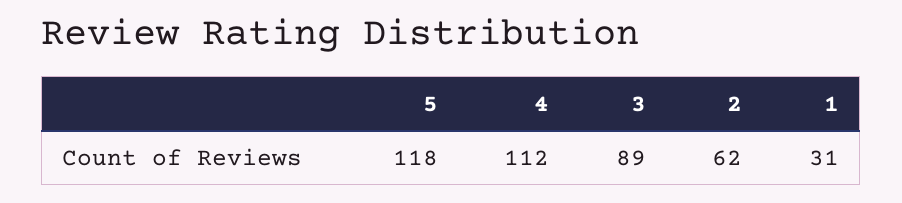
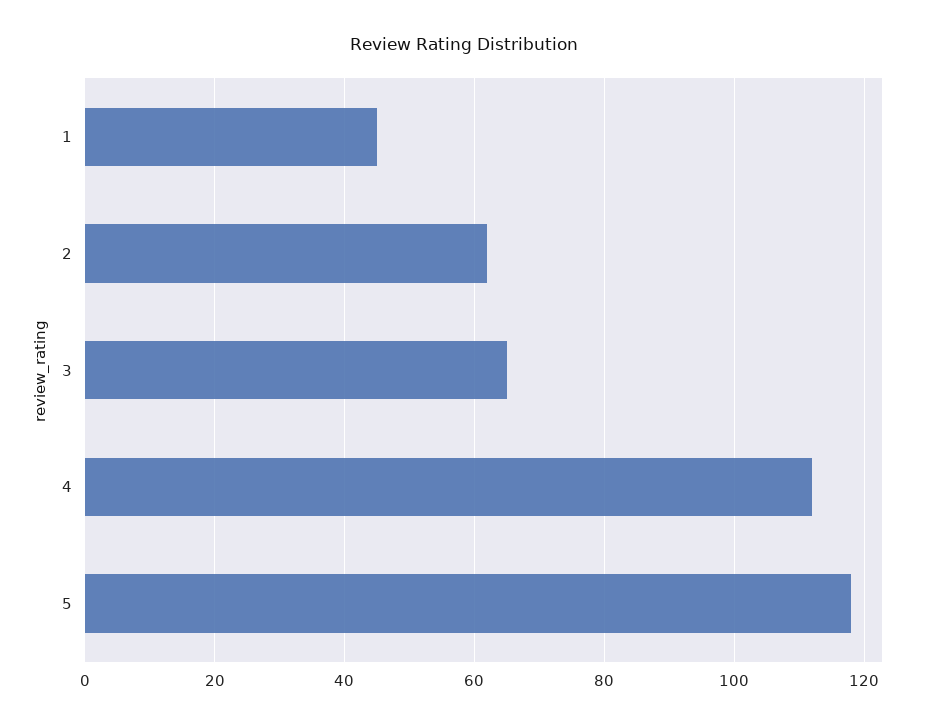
3: 89 -> 65
1: 31 -> 45

